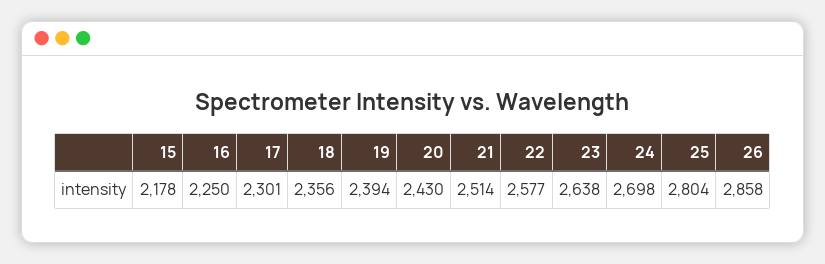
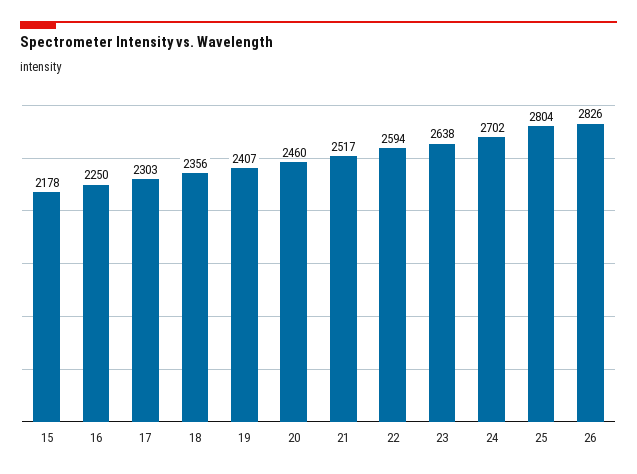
17: 2301 -> 2303
19: 2394 -> 2407
20: 2430 -> 2460
21: 2514 -> 2517
22: 2577 -> 2594
24: 2698 -> 2702
26: 2858 -> 2826

